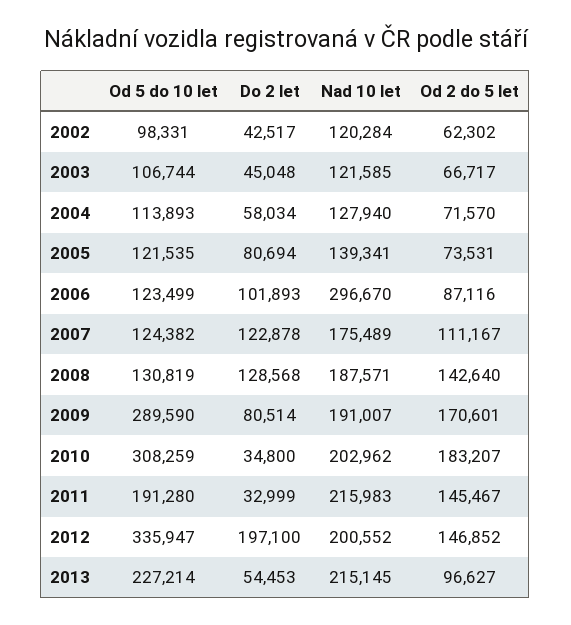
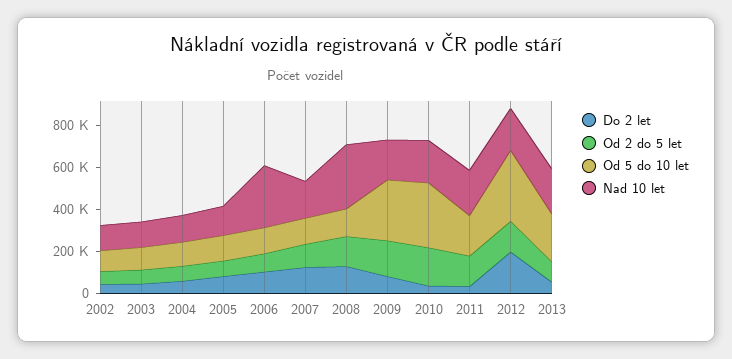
Nad 10 let, 2008: 187571 -> 300000

